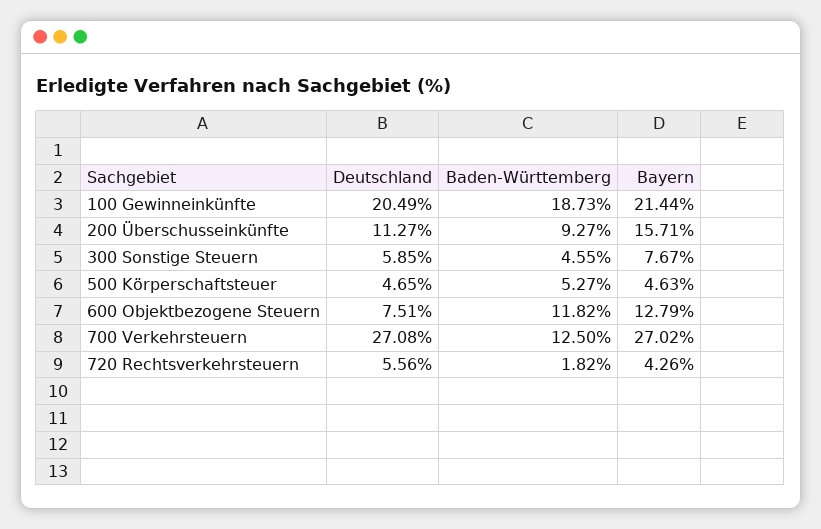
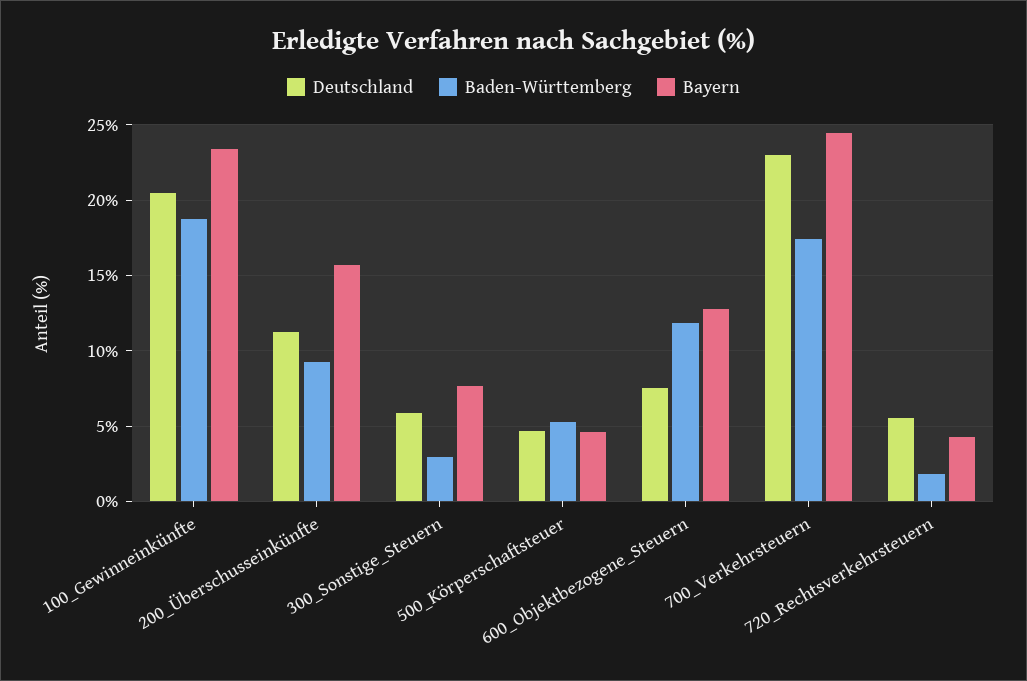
Bayern, 100 Gewinneinkünfte: 21.44 -> 23.5
Baden-Württemberg, 300 Sonstige Steuern: 4.55 -> 3
Deutschland, 700 Verkehrsteuern: 27.08 -> 23
Baden-Württemberg, 700 Verkehrsteuern: 12.5 -> 17.5
Bayern, 700 Verkehrsteuern: 27.02 -> 24.5

